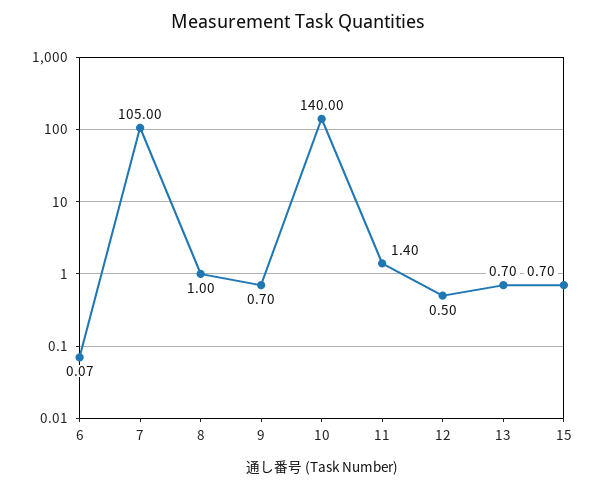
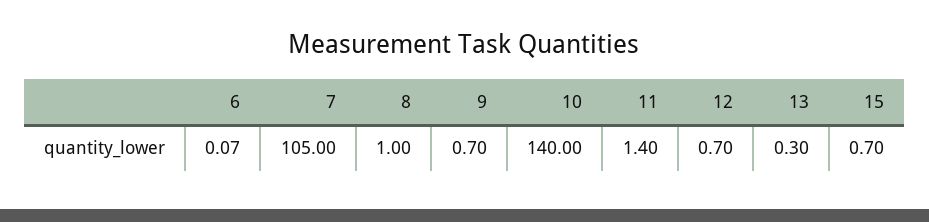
12: 0.5 -> 0.7
13: 0.7 -> 0.3

